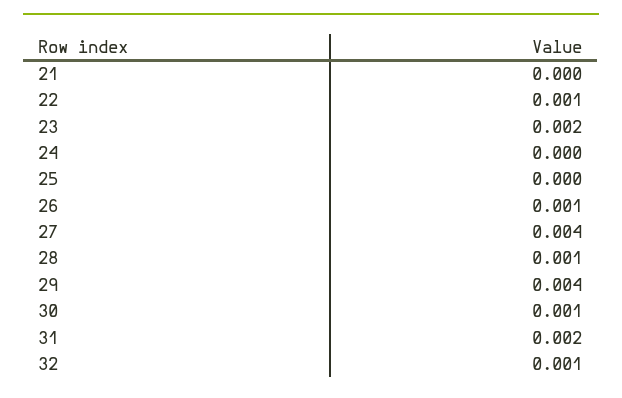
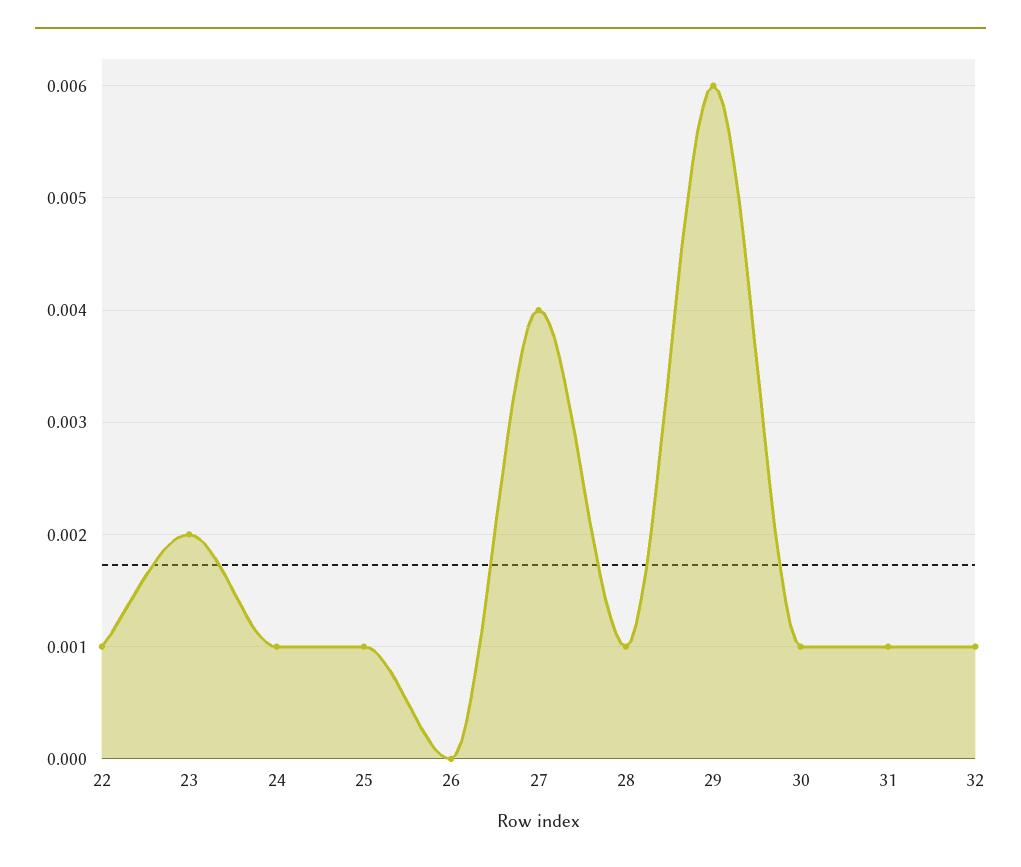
21: 0 -> none
24: 0 -> 0.001
25: 0 -> 0.001
26: 0.001 -> 0
29: 0.004 -> 0.006
31: 0.002 -> 0.001

